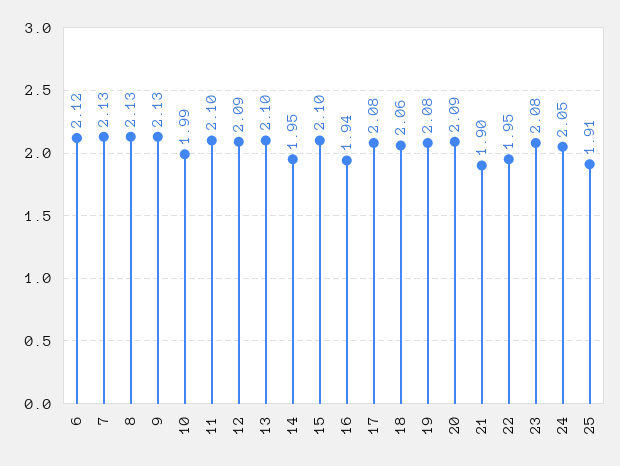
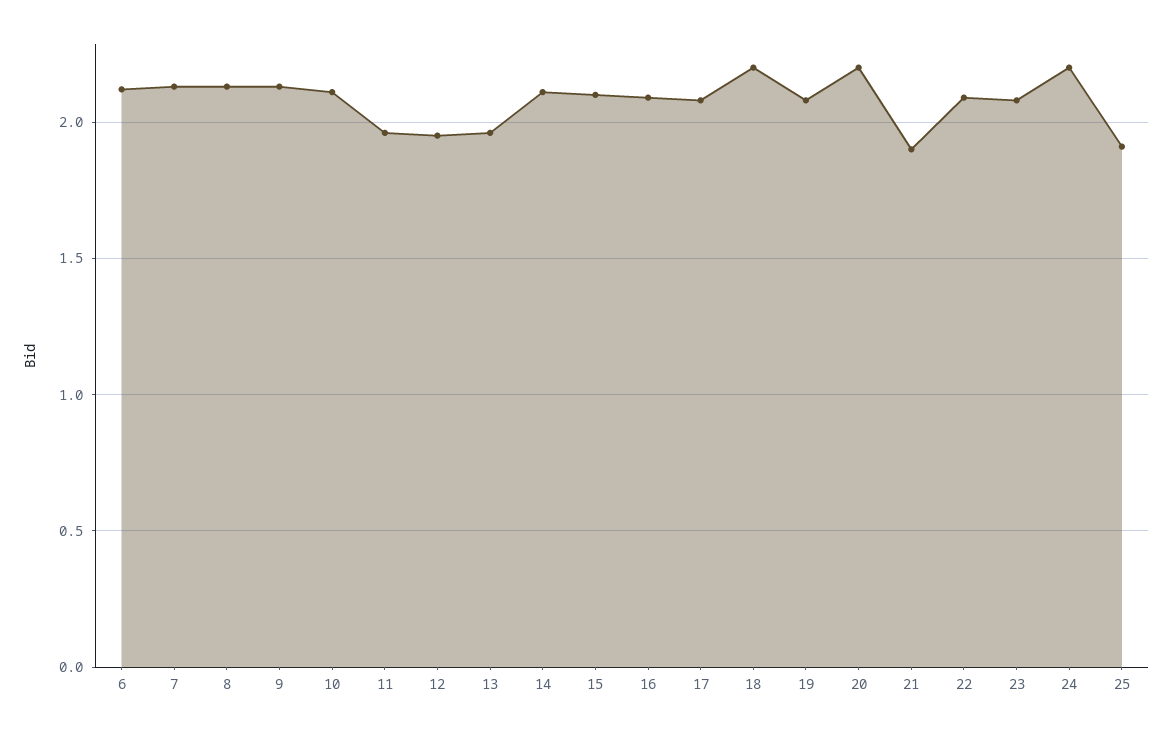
10: 1.99 -> 2.1
11: 2.1 -> 1.95
12: 2.09 -> 1.95
13: 2.1 -> 1.95
14: 1.95 -> 2.1
16: 1.94 -> 2.1
18: 2.06 -> 2.2
20: 2.09 -> 2.2
22: 1.95 -> 2.1
24: 2.05 -> 2.2

